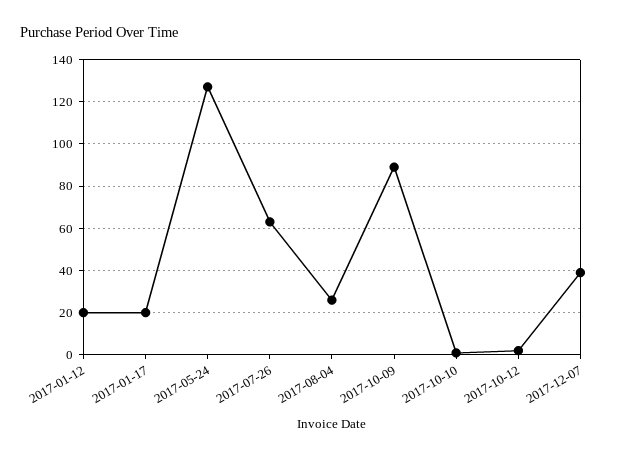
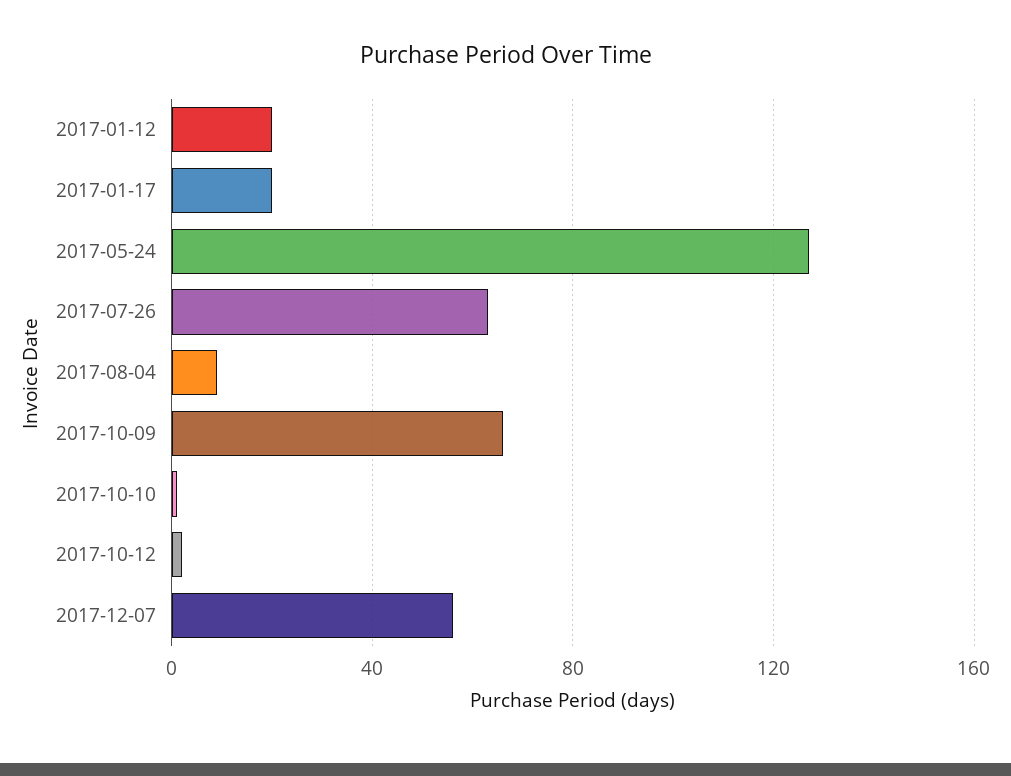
2017-08-04: 25 -> 10
2017-10-09: 90 -> 65
2017-12-07: 40 -> 55

